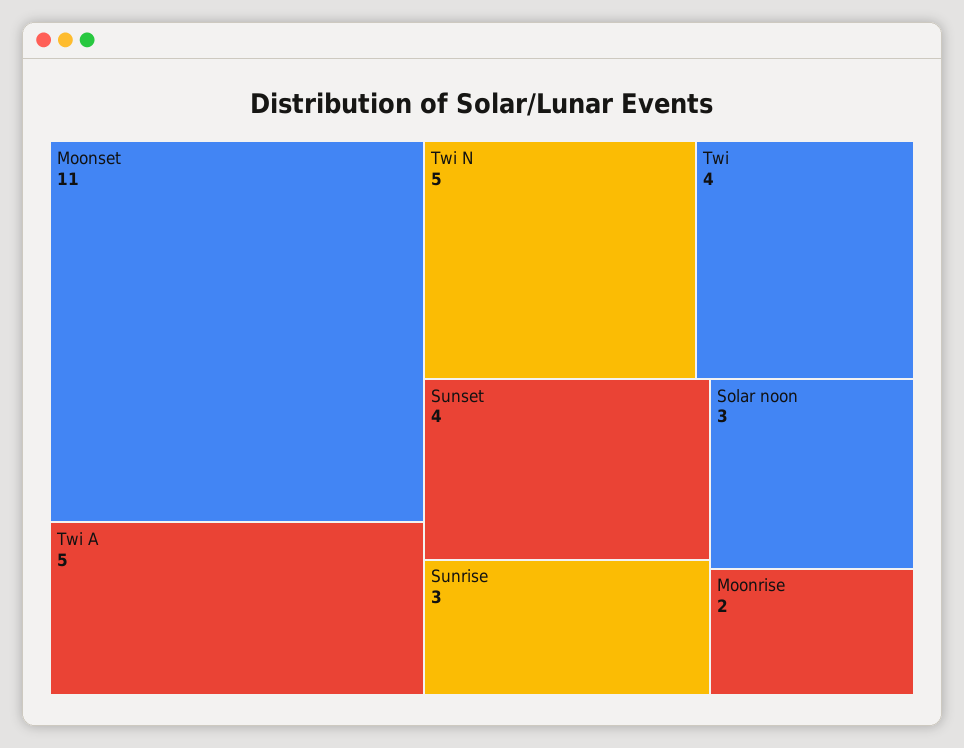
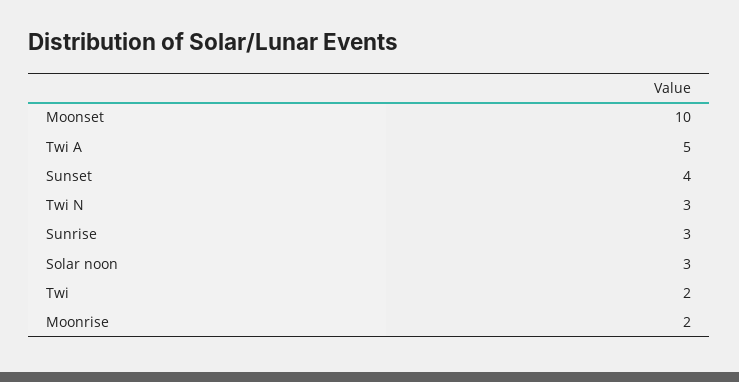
Moonset: 11 -> 10
Twi N: 5 -> 3
Twi: 4 -> 2

